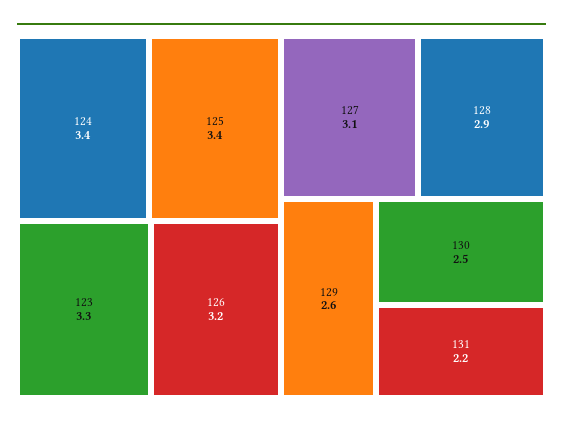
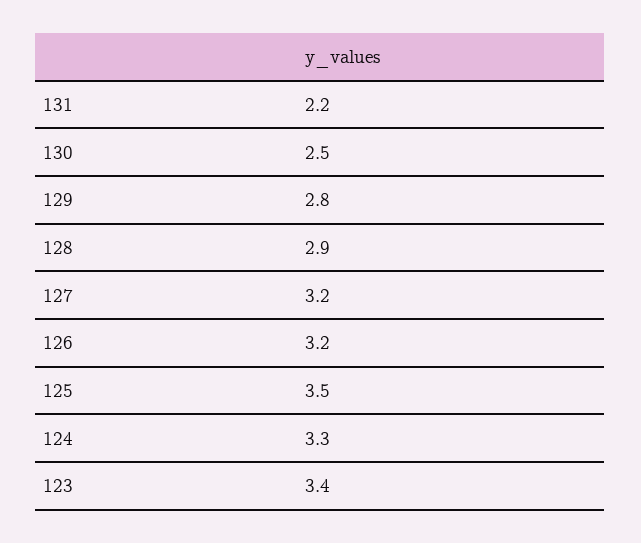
124: 3.4 -> 3.3
125: 3.4 -> 3.5
123: 3.3 -> 3.4
127: 3.1 -> 3.2
129: 2.6 -> 2.8

